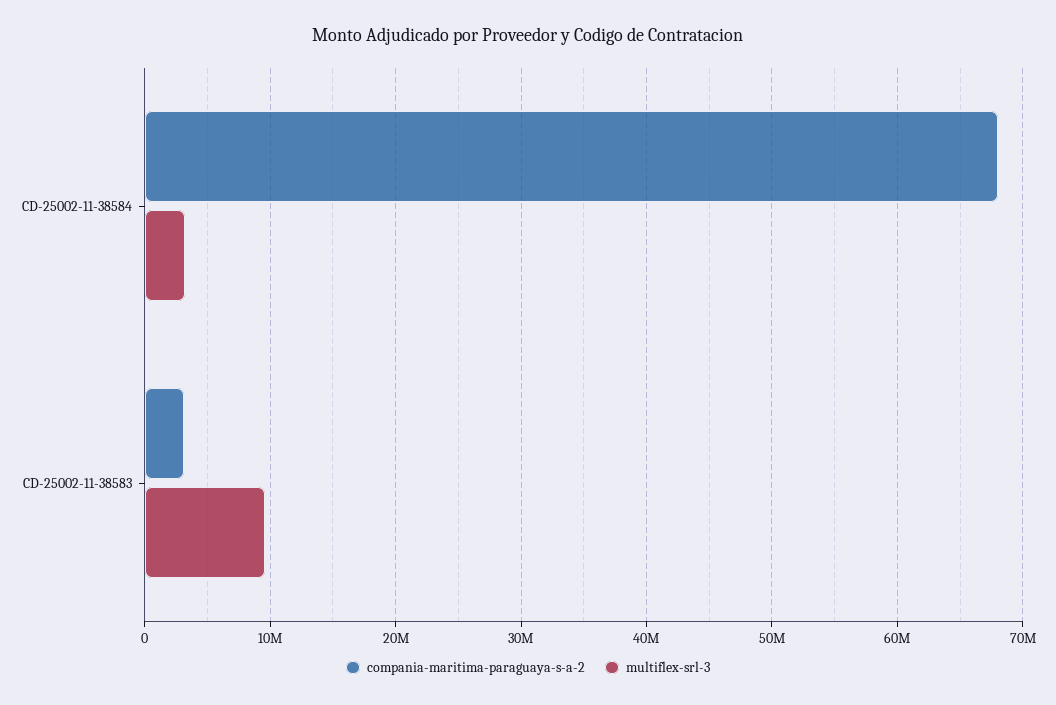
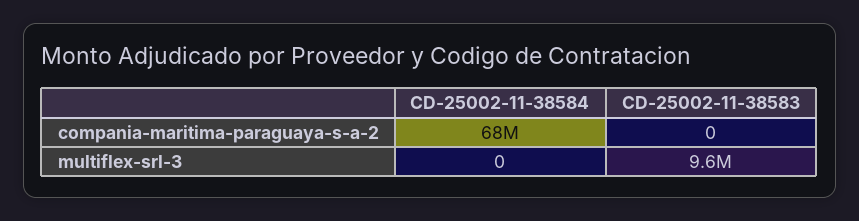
multiflex-srl-3, CD-25002-11-38584: 3000000 -> 0
compania-maritima-paraguaya-s-a-2, CD-25002-11-38583: 3000000 -> 0

